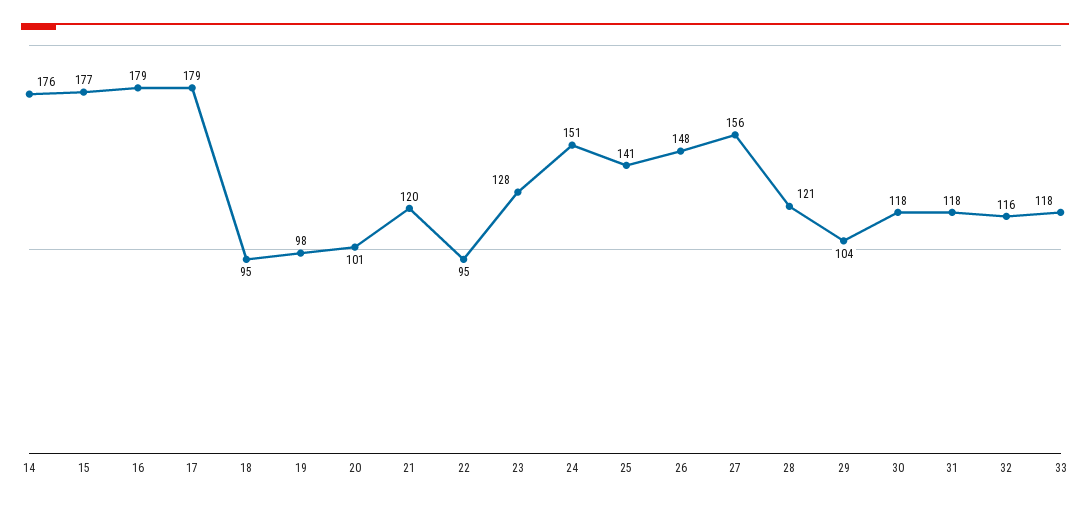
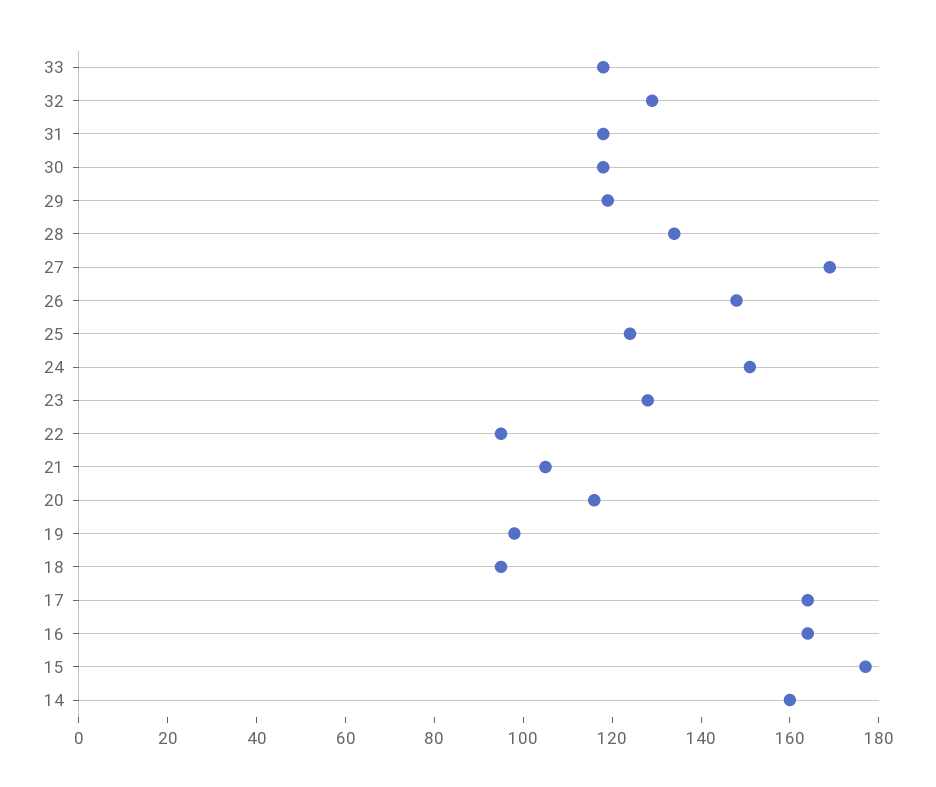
14: 176 -> 160
16: 179 -> 165
17: 179 -> 165
20: 101 -> 115
21: 120 -> 105
25: 141 -> 125
27: 156 -> 170
28: 121 -> 135
29: 104 -> 120
32: 116 -> 130

